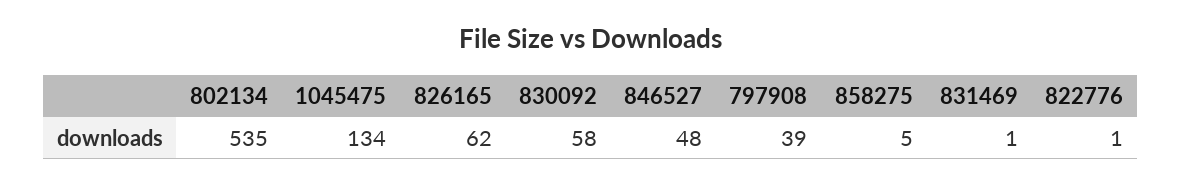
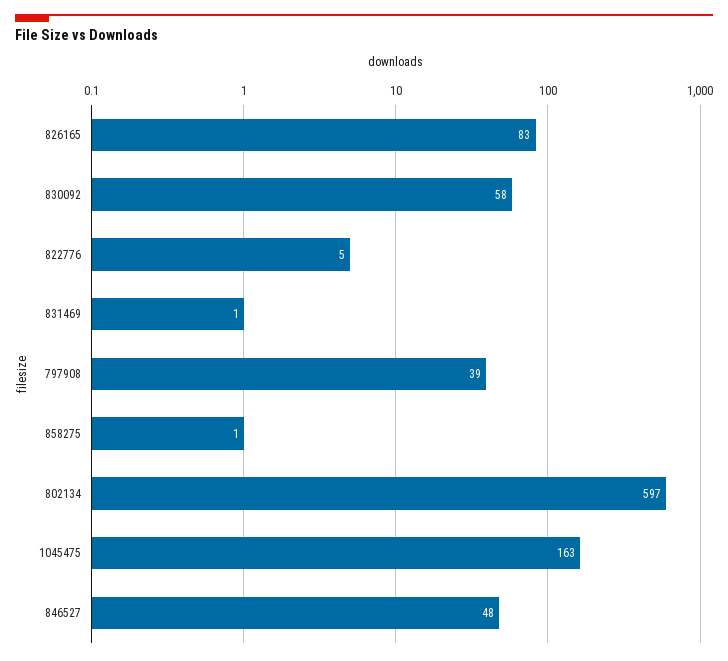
802134: 535 -> 597
1045475: 134 -> 163
826165: 62 -> 83
858275: 5 -> 1
822776: 1 -> 5

